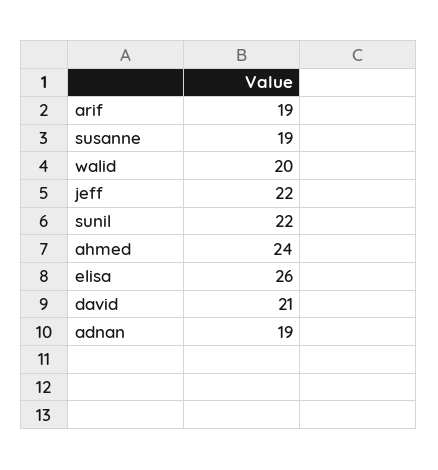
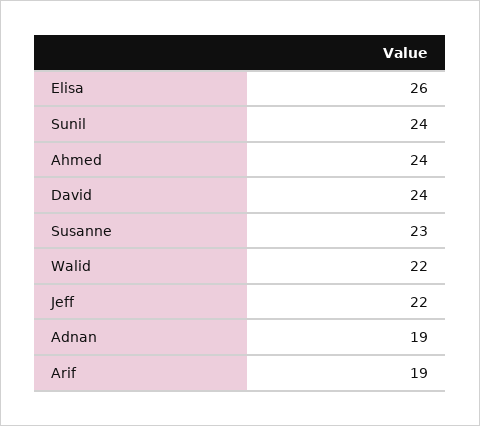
susanne: 19 -> 23
walid: 20 -> 22
sunil: 22 -> 24
david: 21 -> 24

